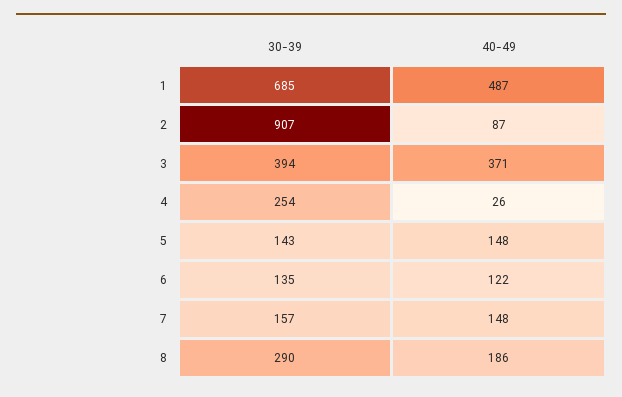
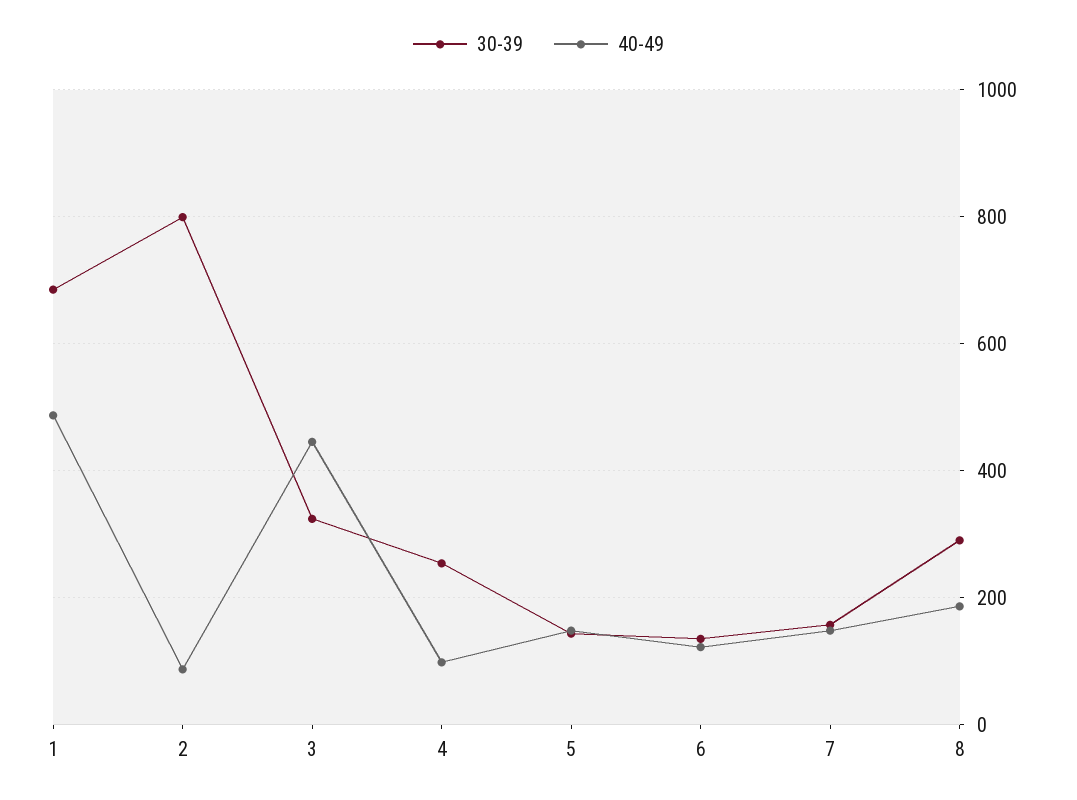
30-39, 2: 907 -> 800
30-39, 3: 394 -> 320
40-49, 3: 371 -> 440
40-49, 4: 26 -> 100

